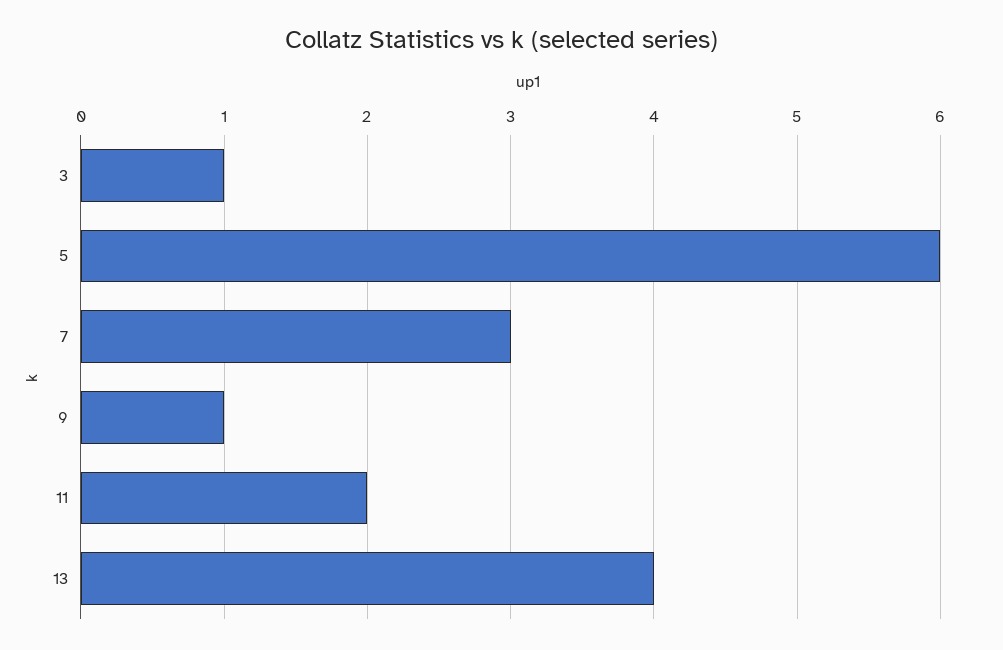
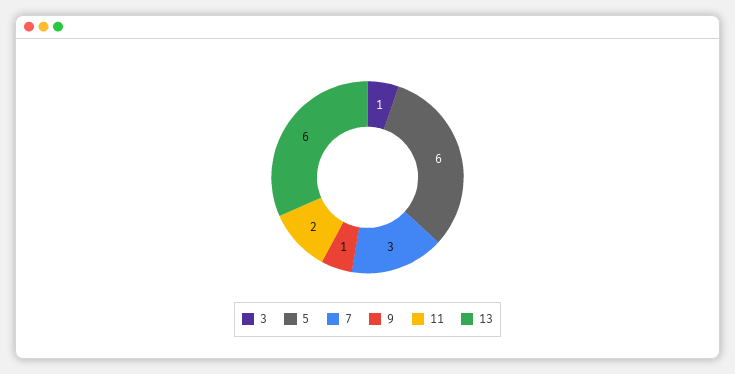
13: 4 -> 6

